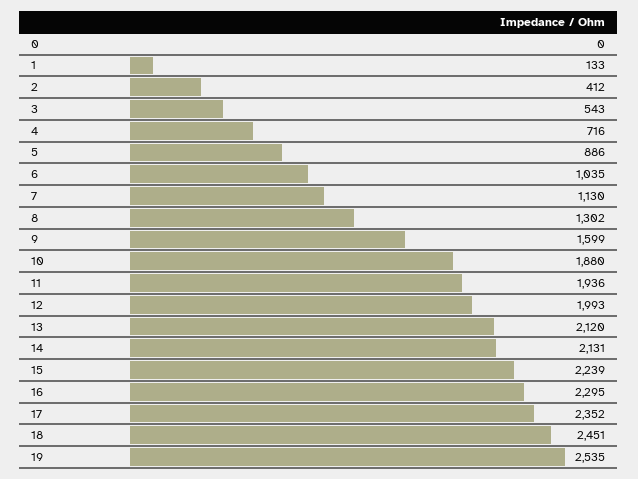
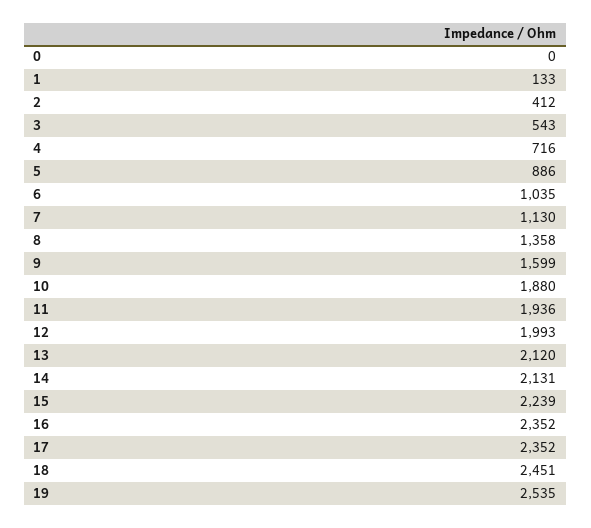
8: 1302 -> 1358
16: 2295 -> 2352

